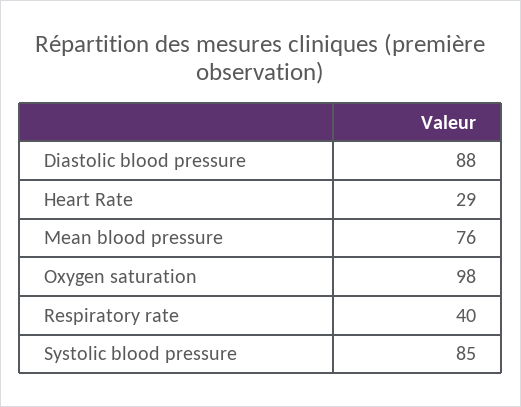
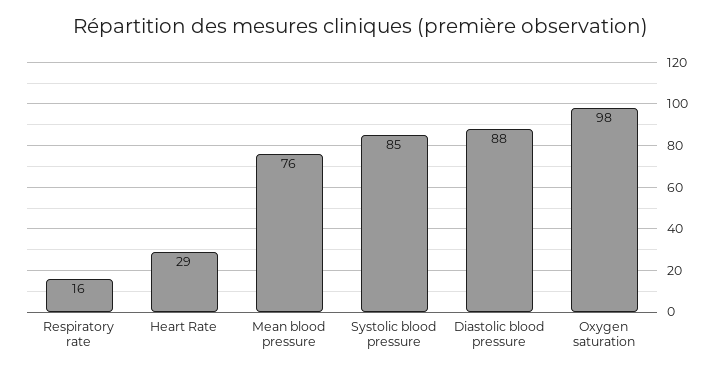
Respiratory rate: 40 -> 16

